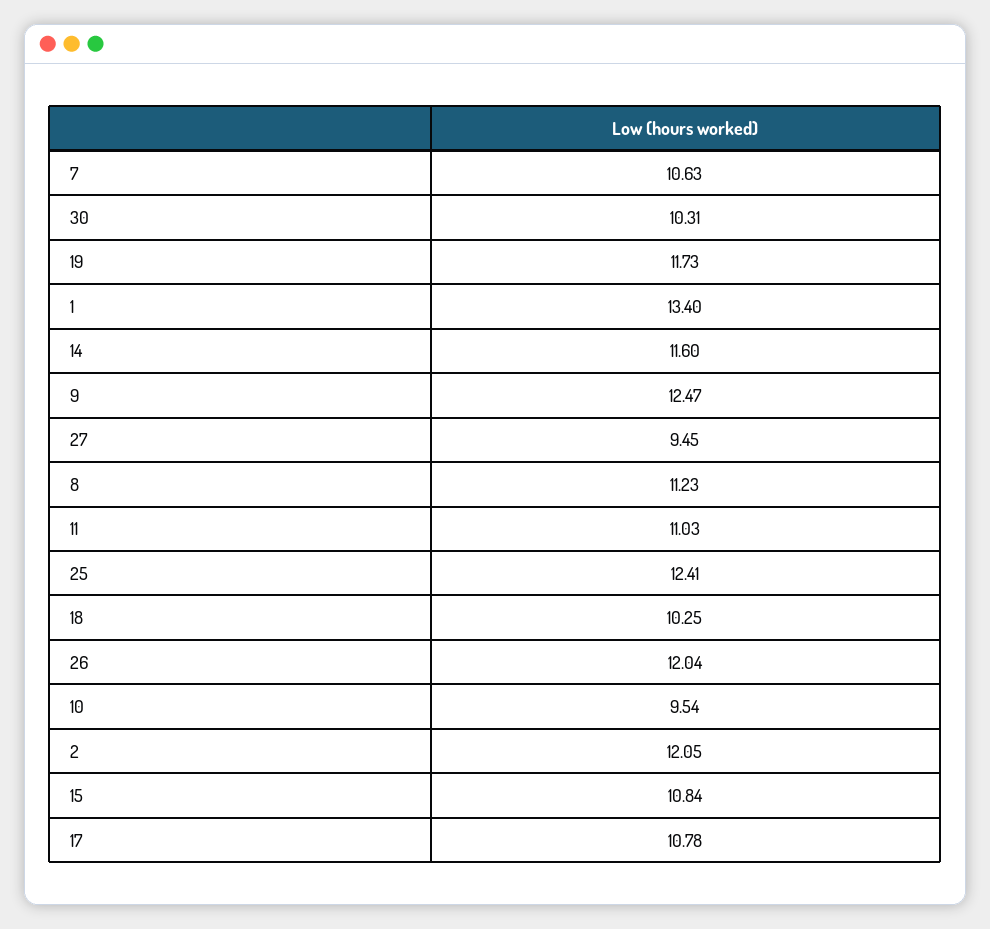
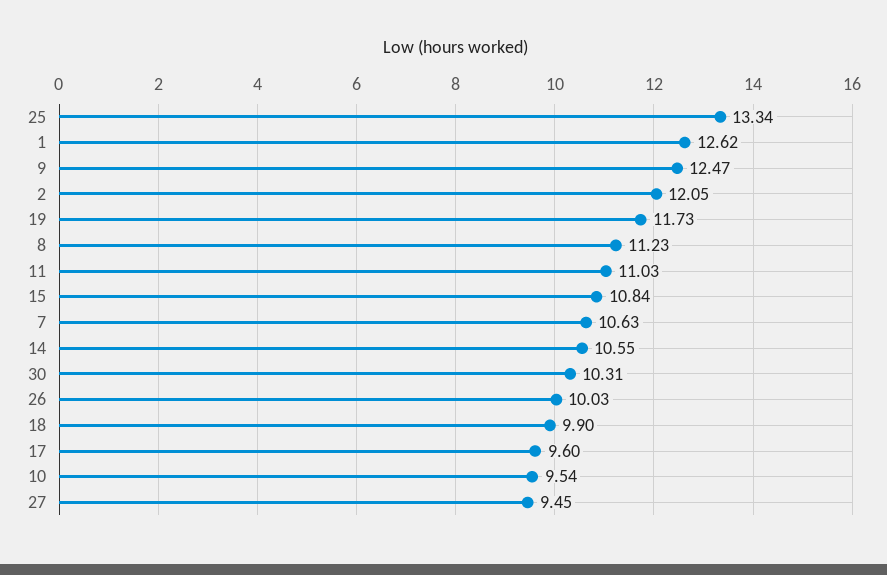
1: 13.4 -> 12.62
14: 11.6 -> 10.55
25: 12.41 -> 13.34
18: 10.25 -> 9.9
26: 12.04 -> 10.03
17: 10.78 -> 9.6

